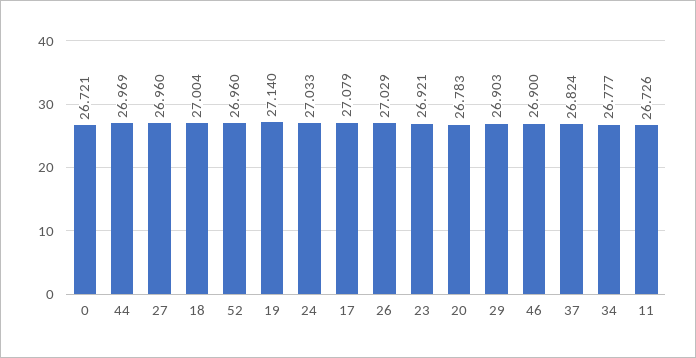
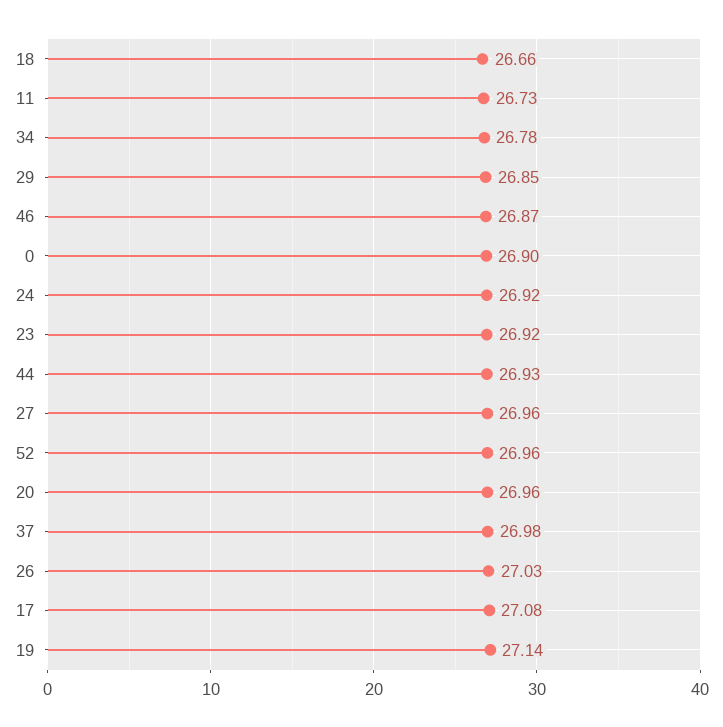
0: 26.721 -> 26.9
44: 26.969 -> 26.93
18: 27.004 -> 26.66
24: 27.033 -> 26.92
20: 26.783 -> 26.96
29: 26.903 -> 26.85
46: 26.9 -> 26.87
37: 26.824 -> 26.98

